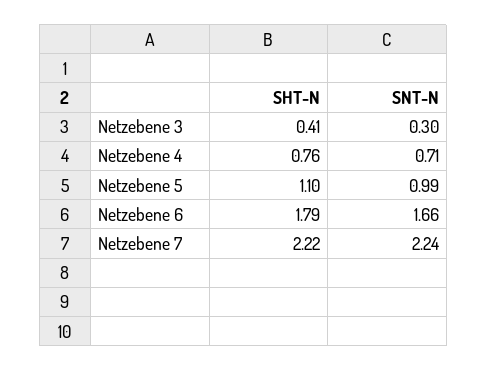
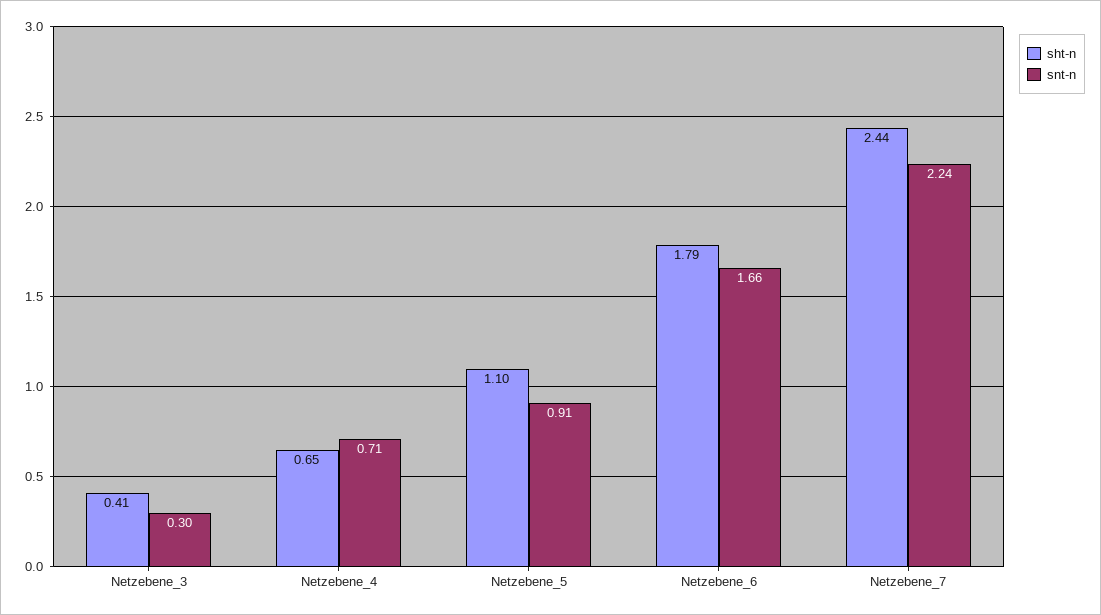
SHT-N, Netzebene 4: 0.76 -> 0.65
SNT-N, Netzebene 5: 0.99 -> 0.91
SHT-N, Netzebene 7: 2.22 -> 2.44

